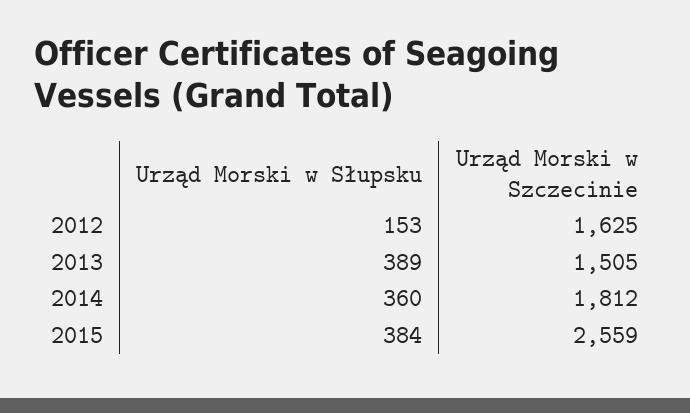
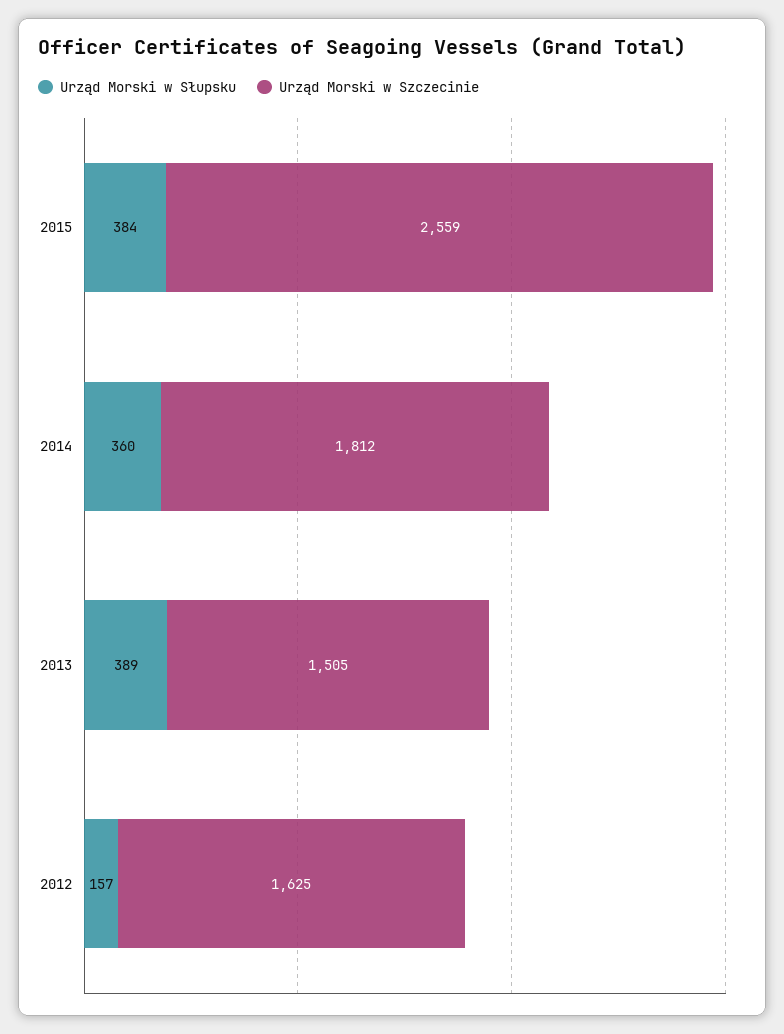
Urząd Morski w Słupsku, 2012: 153 -> 157

